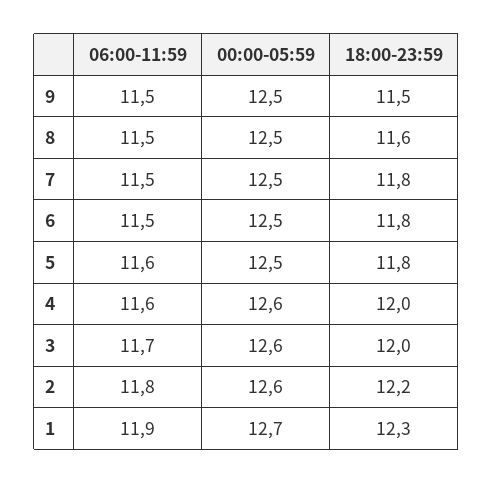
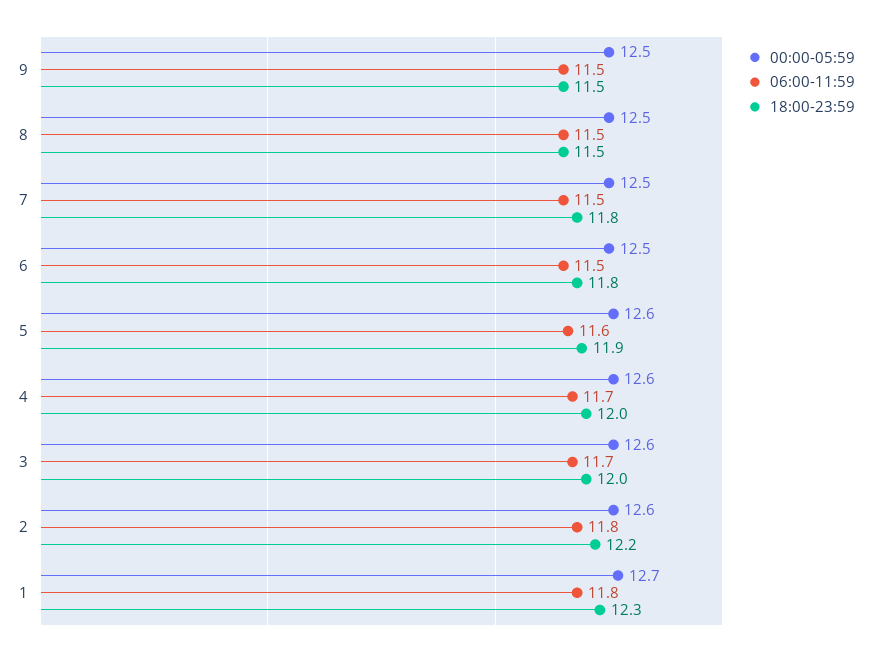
18:00-23:59, 8: 11.6 -> 11.5
00:00-05:59, 5: 12.5 -> 12.6
18:00-23:59, 5: 11.8 -> 11.9
06:00-11:59, 4: 11.6 -> 11.7
06:00-11:59, 1: 11.9 -> 11.8

